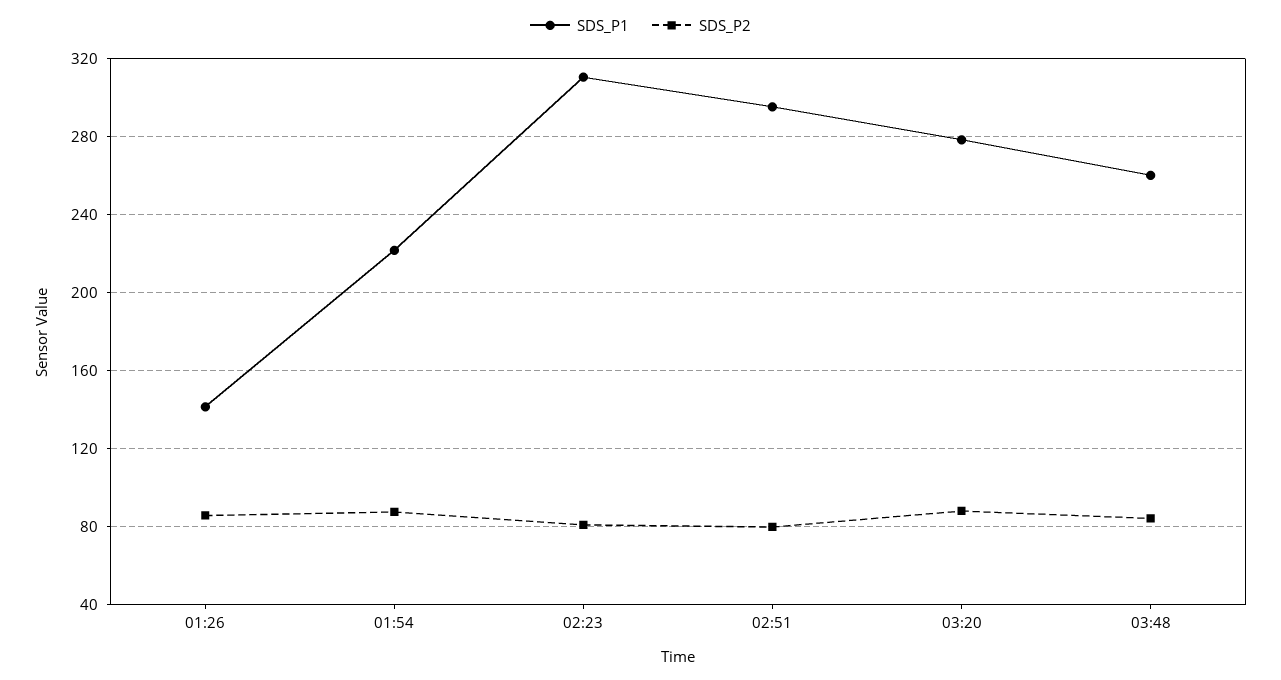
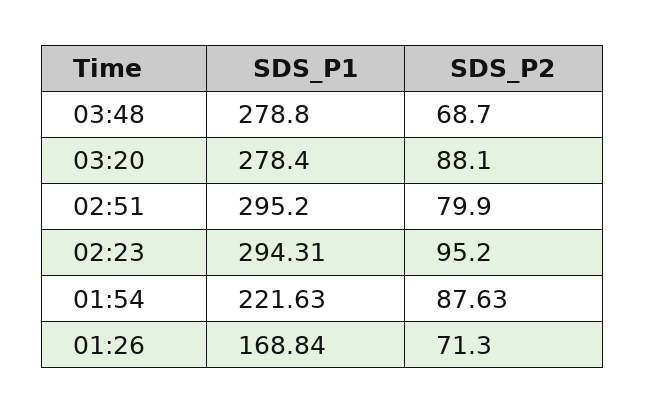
SDS_P1, 01:26: 140 -> 168.84
SDS_P2, 01:26: 85 -> 71.3
SDS_P1, 02:23: 310 -> 294.31
SDS_P2, 02:23: 80 -> 95.2
SDS_P1, 03:48: 260 -> 278.8
SDS_P2, 03:48: 85 -> 68.7

